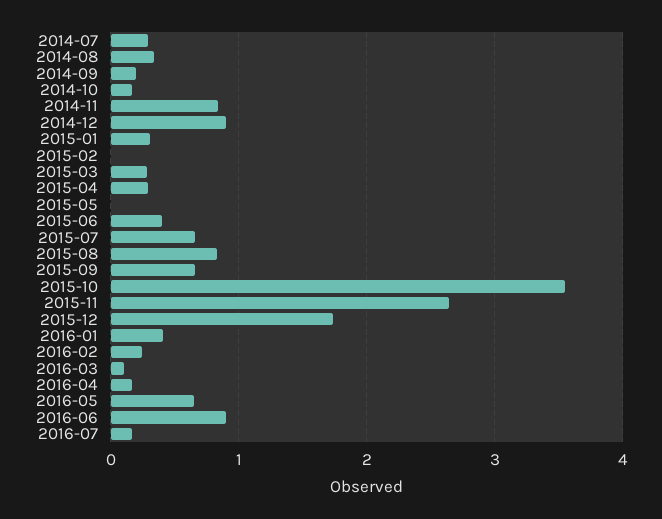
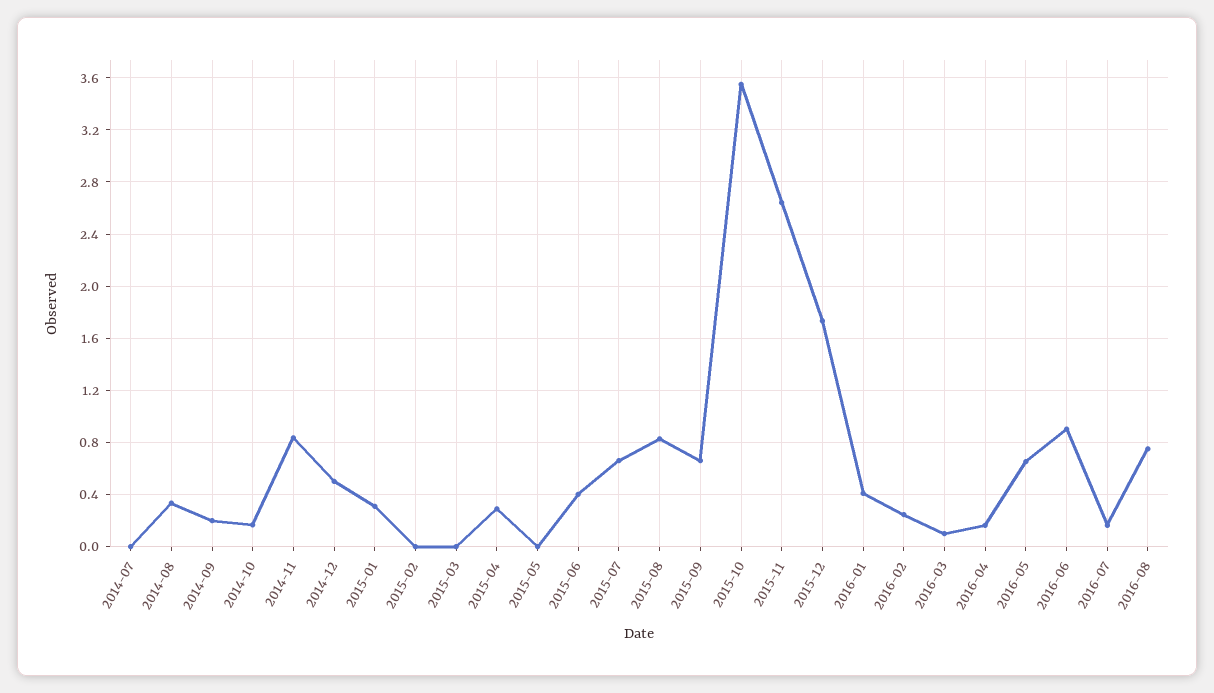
2014-07: 0.3 -> 0
2014-12: 0.9 -> 0.5
2015-03: 0.3 -> 0
2016-08: none -> 0.75

